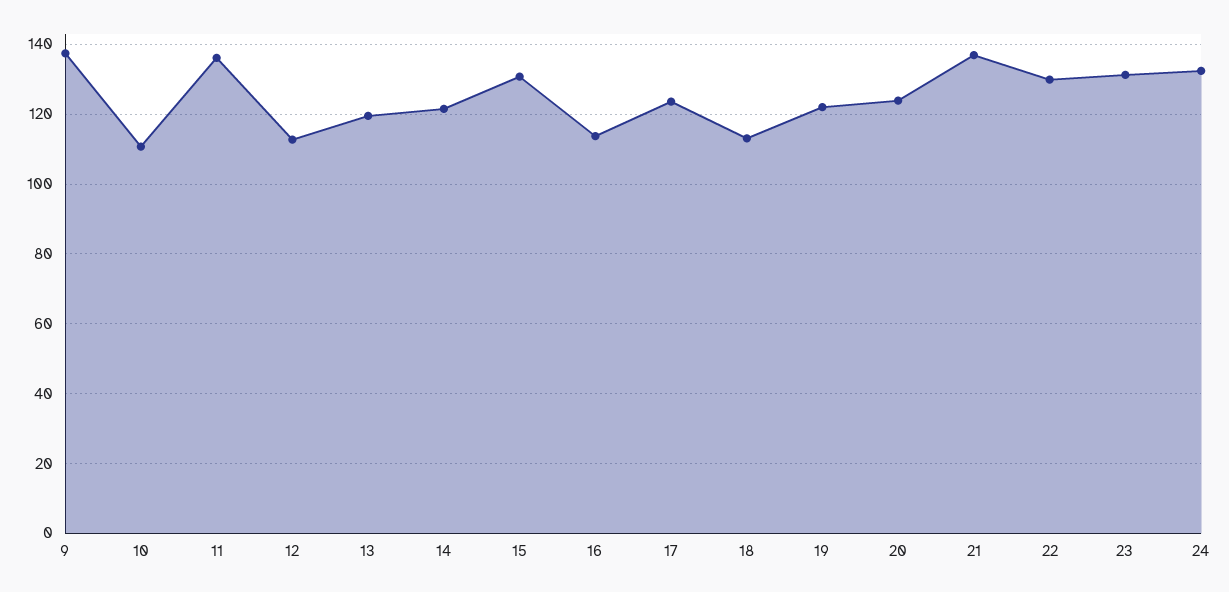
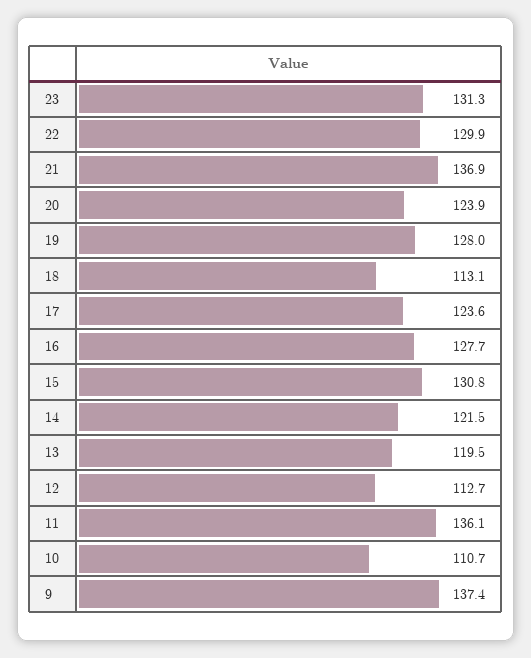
16: 114 -> 127.7
19: 122 -> 128
24: 132 -> none

